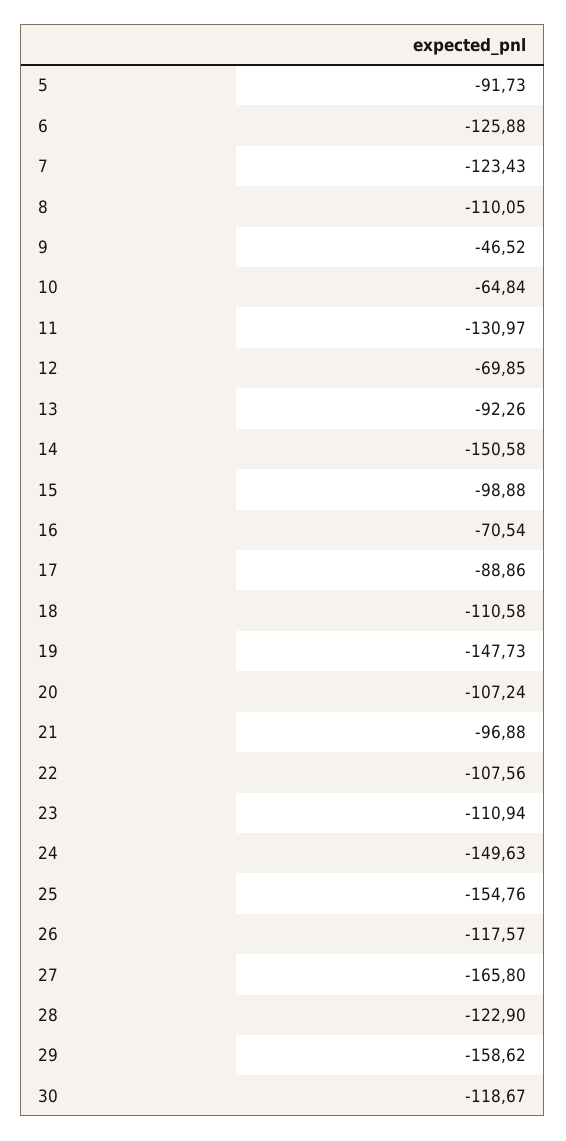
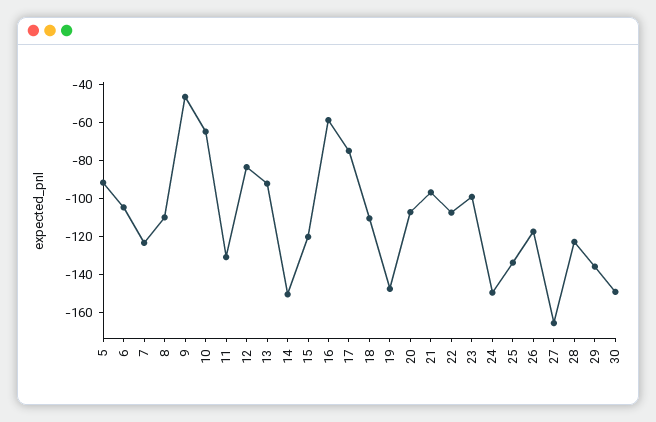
6: -125.88 -> -105
12: -69.85 -> -85
15: -98.88 -> -120
16: -70.54 -> -60
17: -88.86 -> -75
23: -110.94 -> -100
25: -154.76 -> -135
29: -158.62 -> -135
30: -118.67 -> -150

